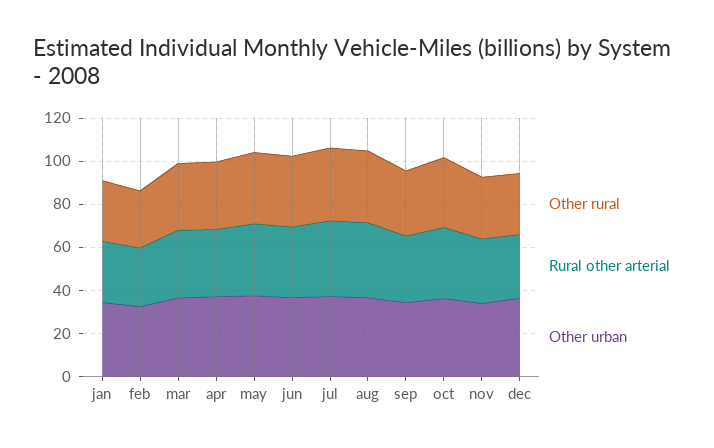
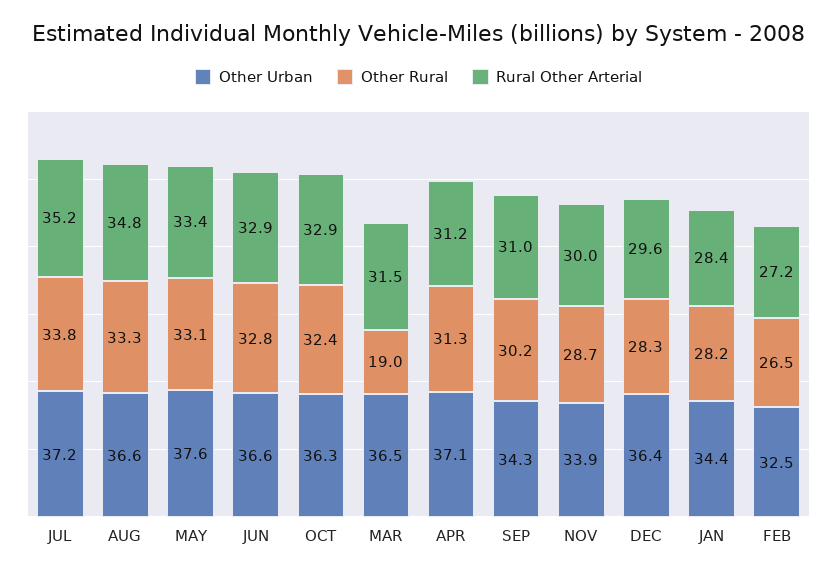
Other rural, mar: 30 -> 19

